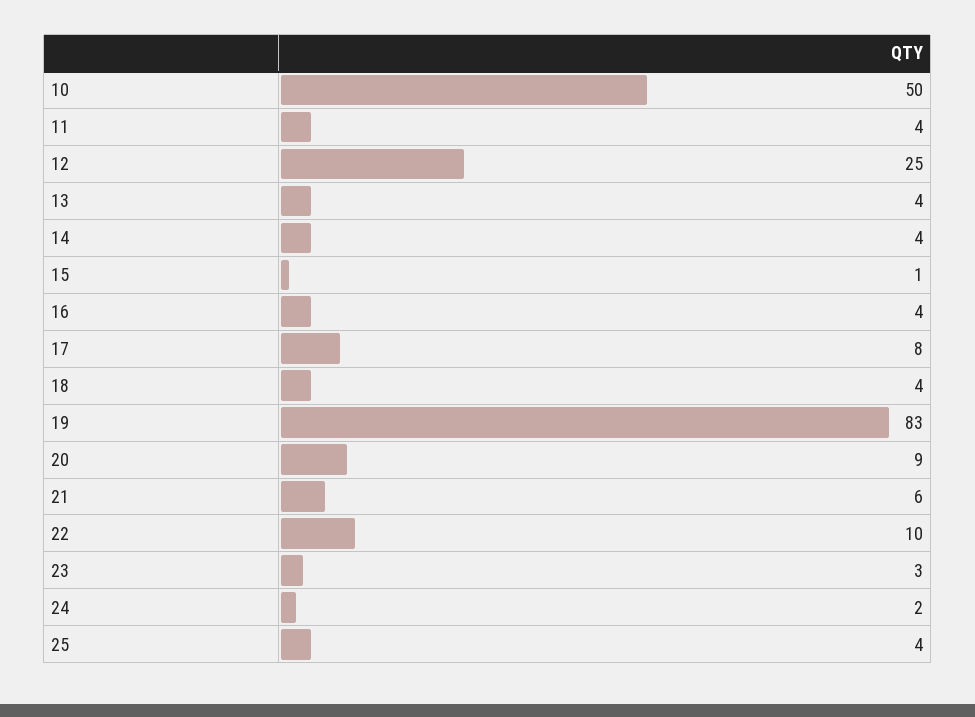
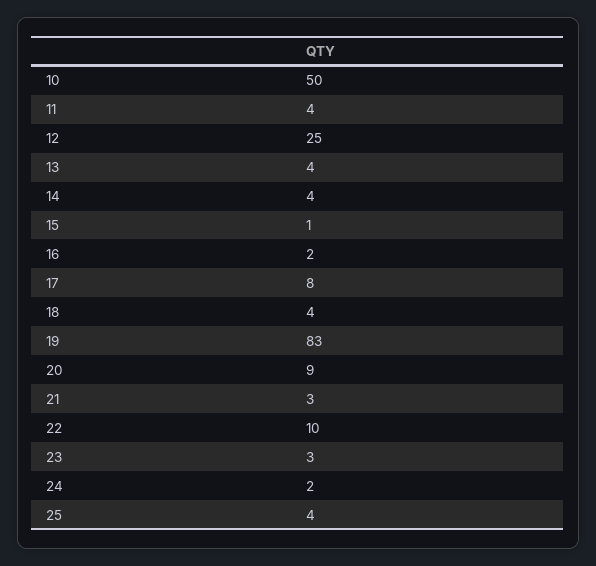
16: 4 -> 2
21: 6 -> 3

